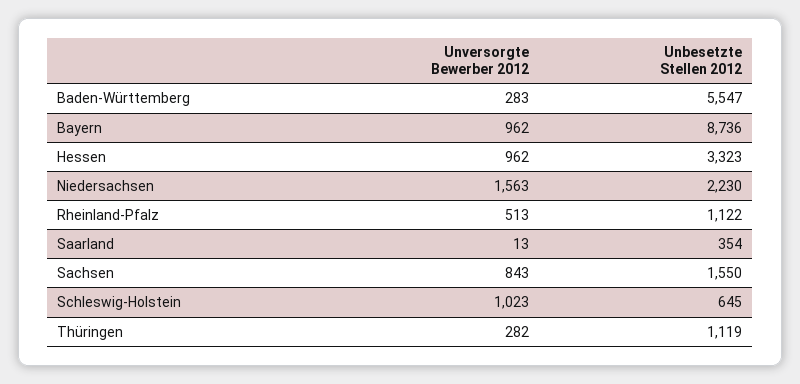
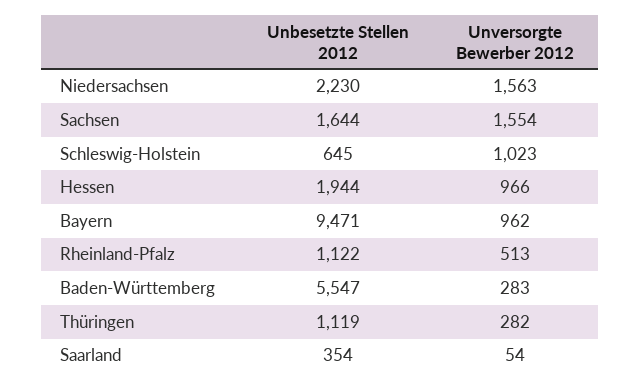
Unbesetzte Stellen 2012, Bayern: 8736 -> 9471
Unversorgte Bewerber 2012, Hessen: 962 -> 966
Unbesetzte Stellen 2012, Hessen: 3323 -> 1944
Unversorgte Bewerber 2012, Saarland: 13 -> 54
Unversorgte Bewerber 2012, Sachsen: 843 -> 1554
Unbesetzte Stellen 2012, Sachsen: 1550 -> 1644

